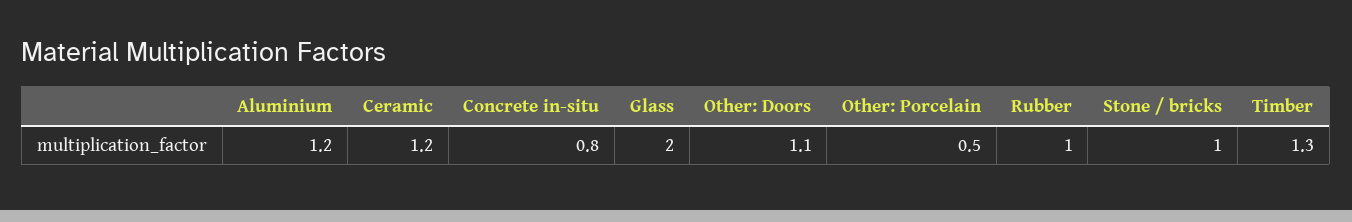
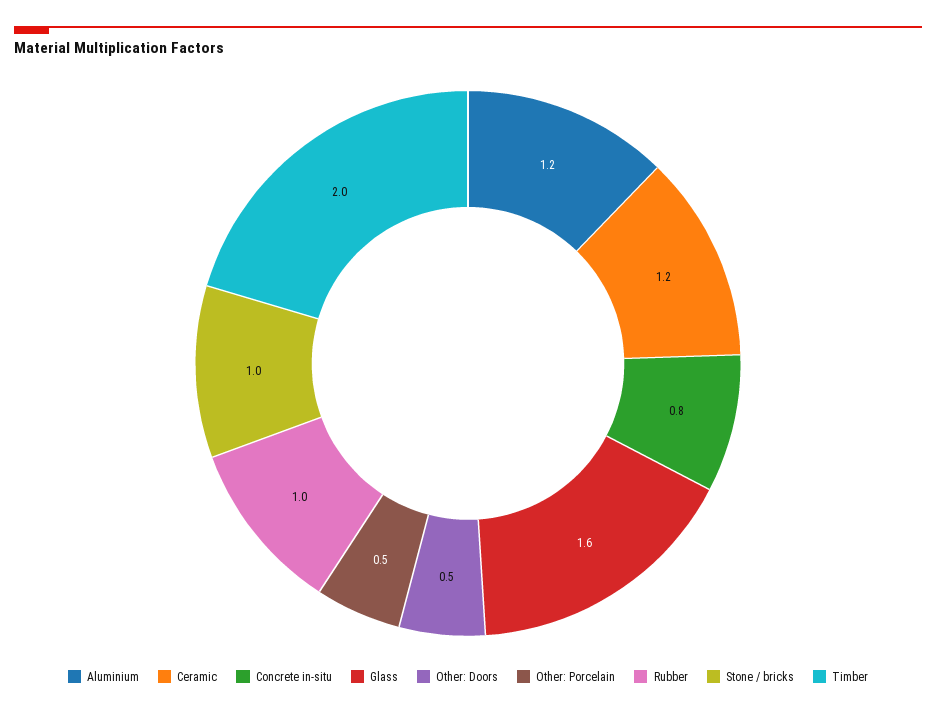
Glass: 2 -> 1.6
Other: Doors: 1.1 -> 0.5
Timber: 1.3 -> 2

